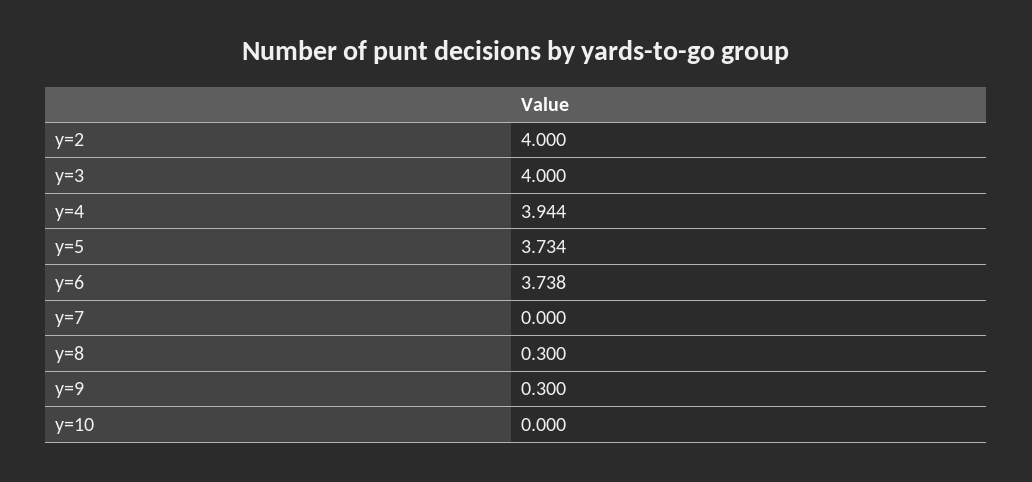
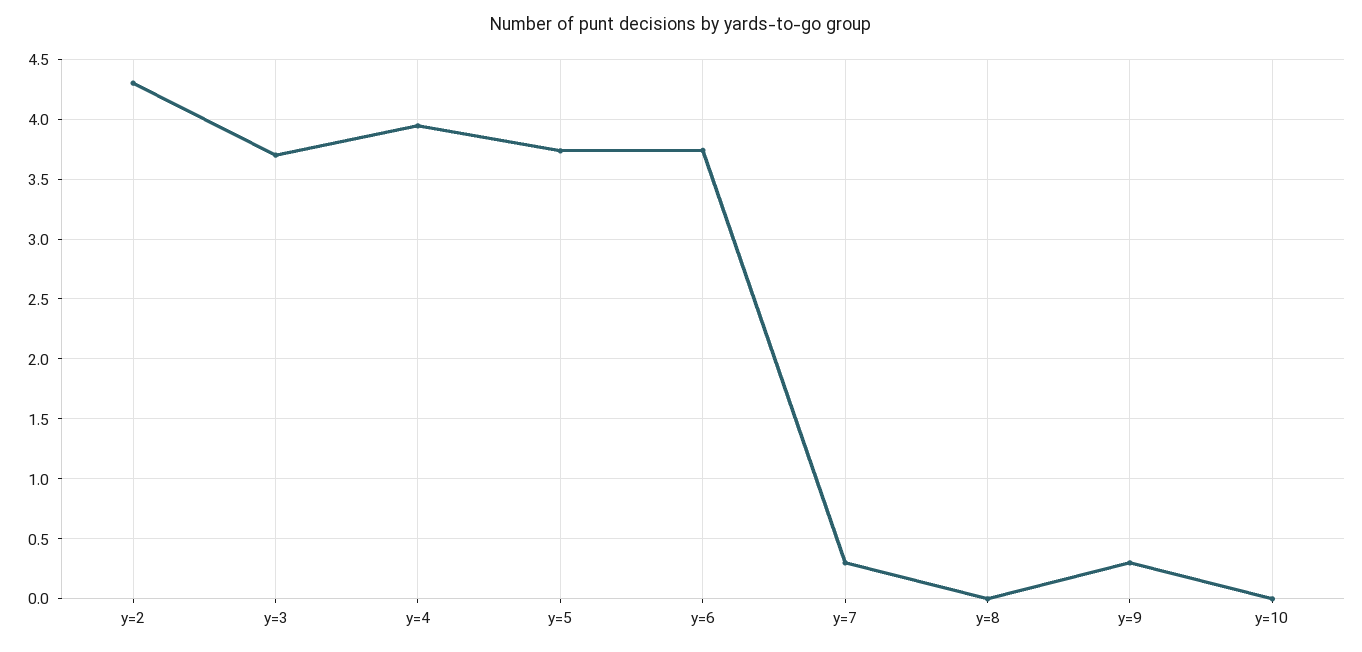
y=2: 4 -> 4.3
y=3: 4 -> 3.7
y=7: 0 -> 0.3
y=8: 0.3 -> 0

